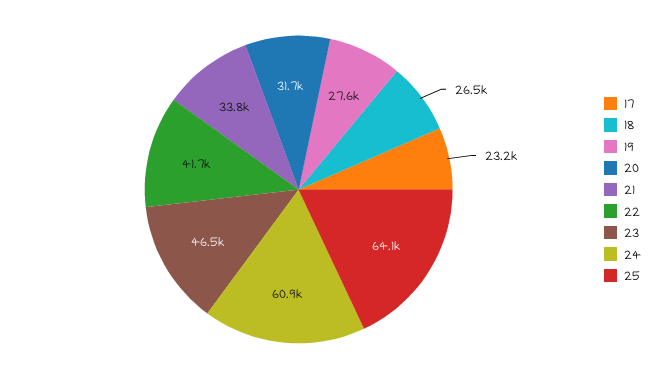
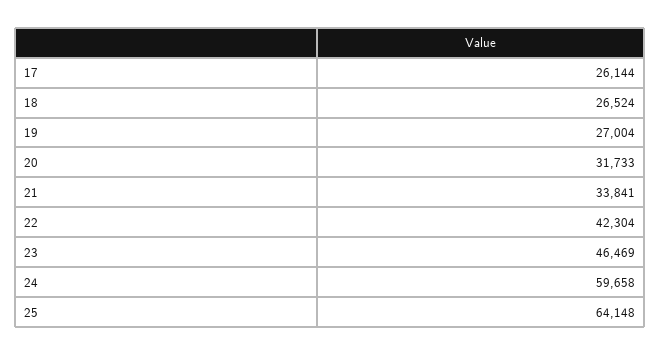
17: 23200 -> 26144
19: 27600 -> 27004
22: 41700 -> 42304
24: 60900 -> 59658

